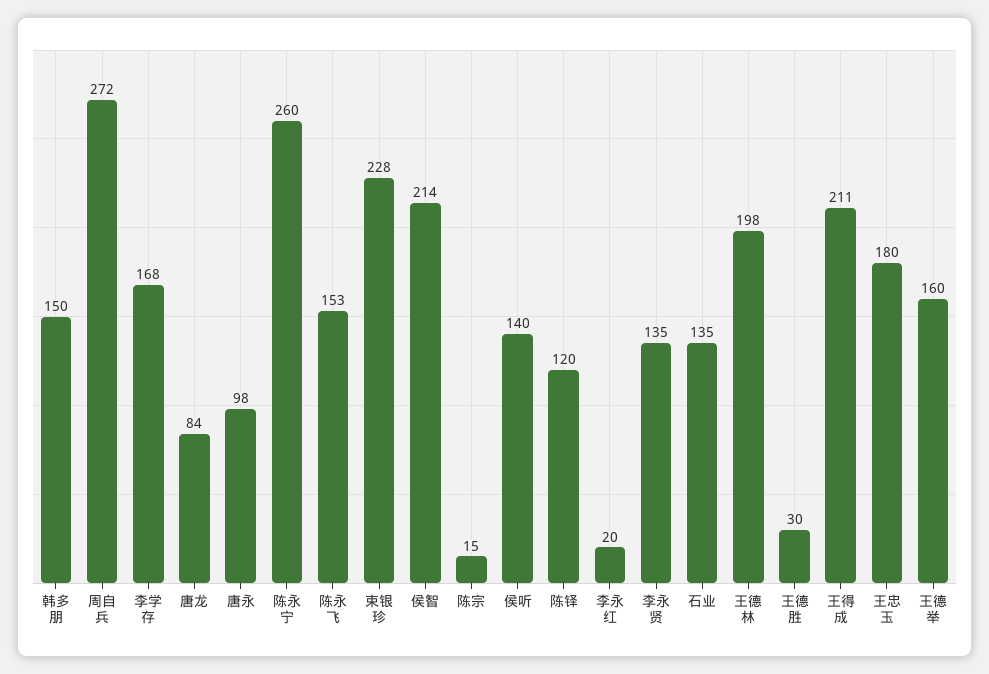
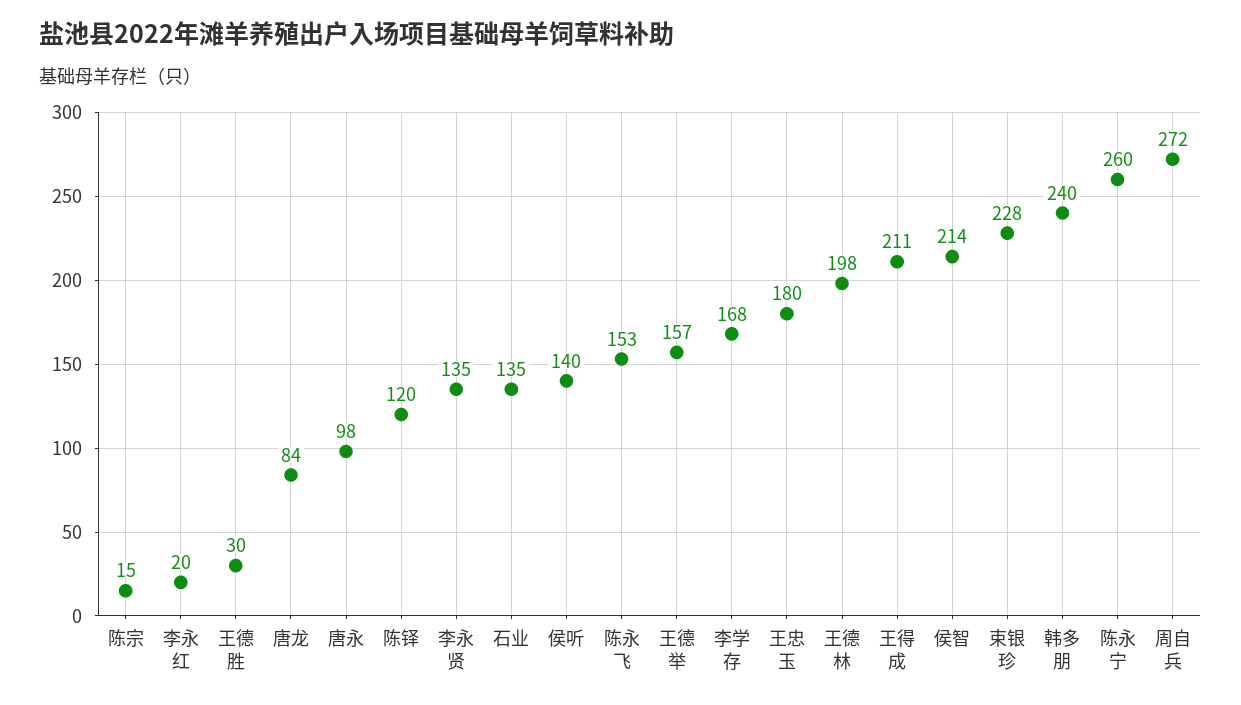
韩多朋: 150 -> 240
王德举: 160 -> 157

